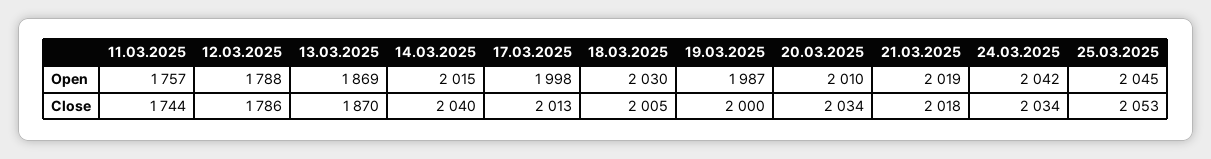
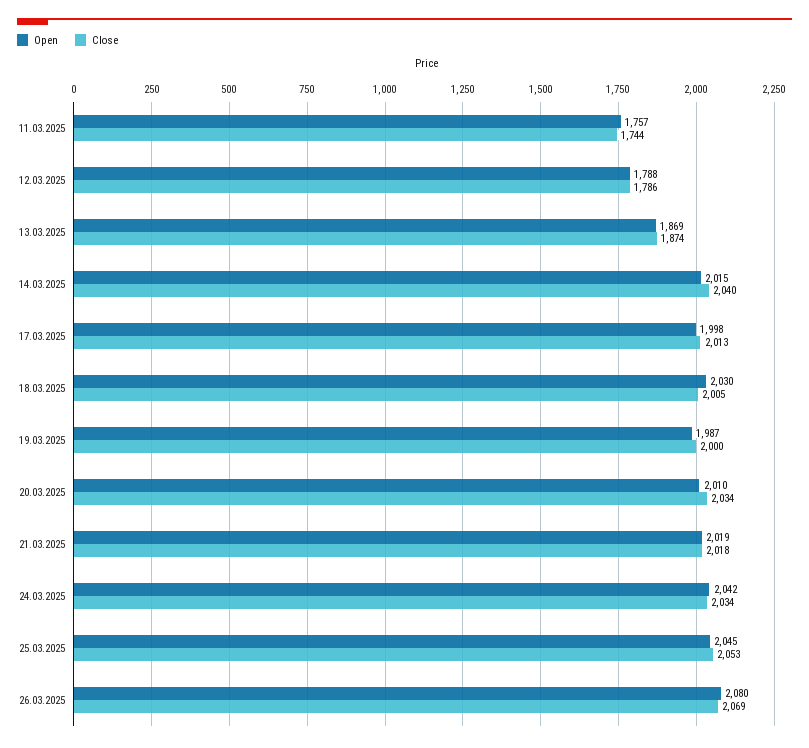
Close, 13.03.2025: 1870 -> 1874
Open, 26.03.2025: none -> 2080
Close, 26.03.2025: none -> 2069

